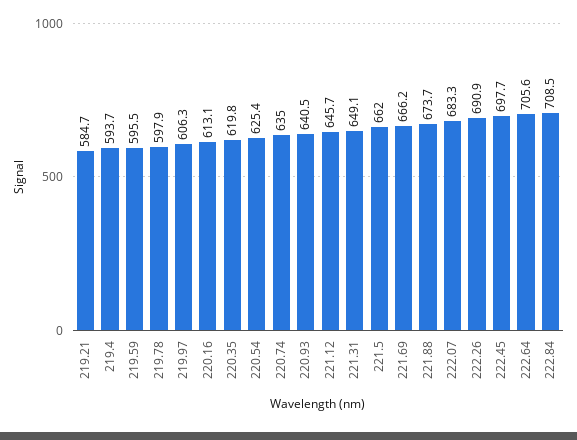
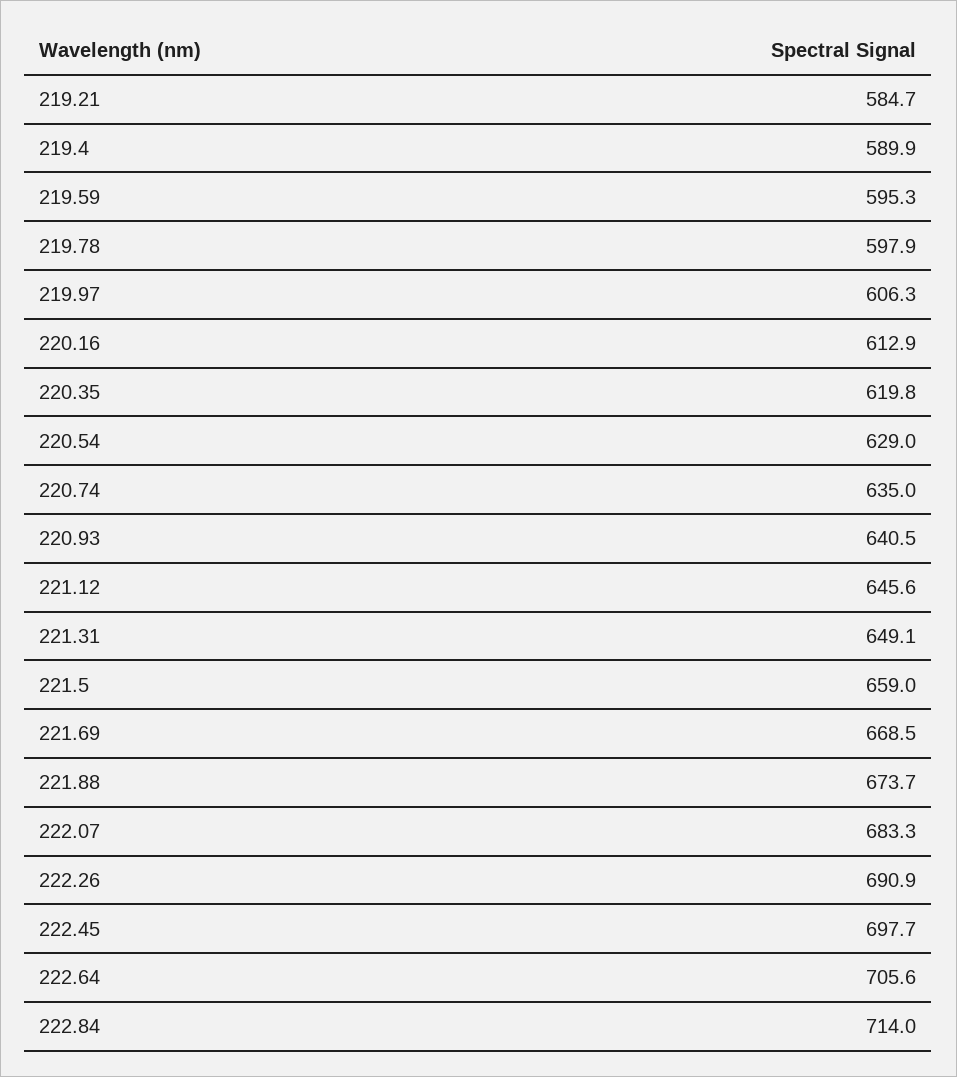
219.4: 593.7 -> 589.9
219.59: 595.5 -> 595.3
220.16: 613.1 -> 612.9
220.54: 625.4 -> 629
221.12: 645.7 -> 645.6
221.5: 662 -> 659
221.69: 666.2 -> 668.5
222.84: 708.5 -> 714

